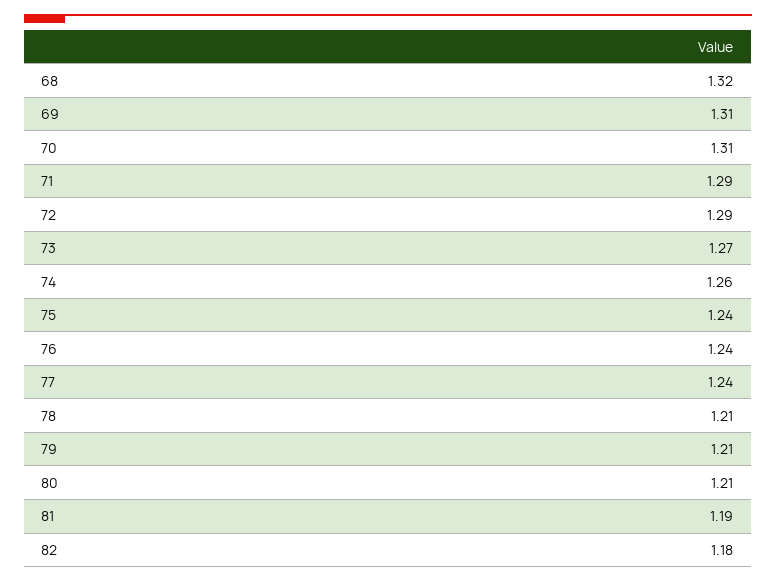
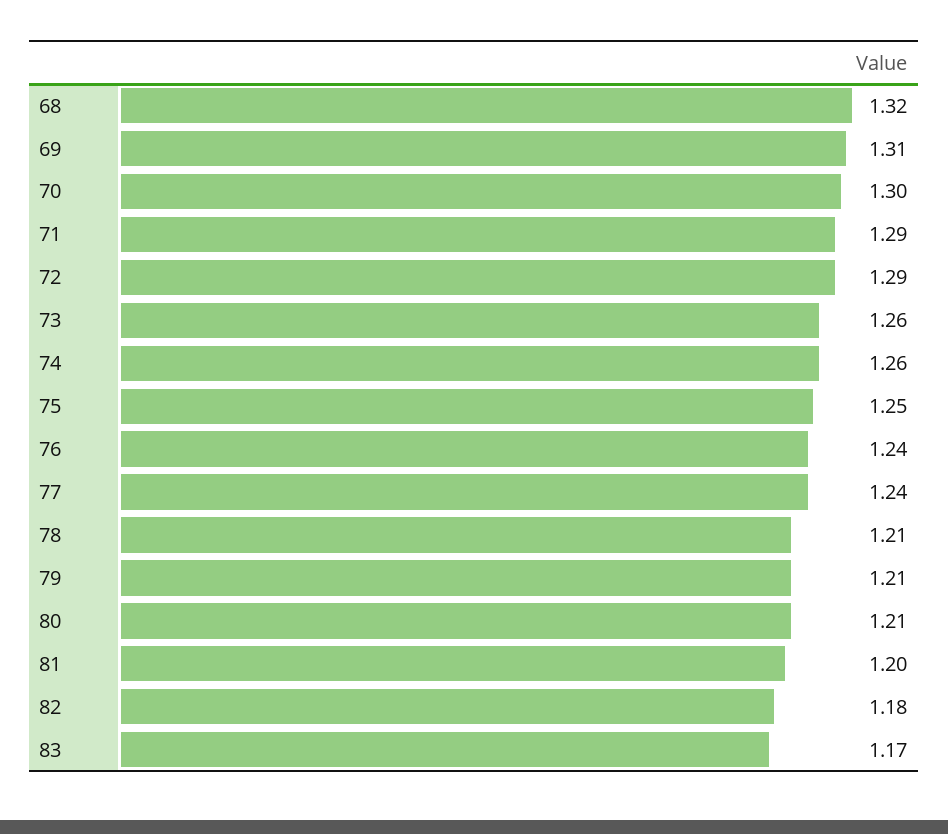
70: 1.31 -> 1.3
73: 1.27 -> 1.26
75: 1.24 -> 1.25
81: 1.19 -> 1.2
83: none -> 1.17

